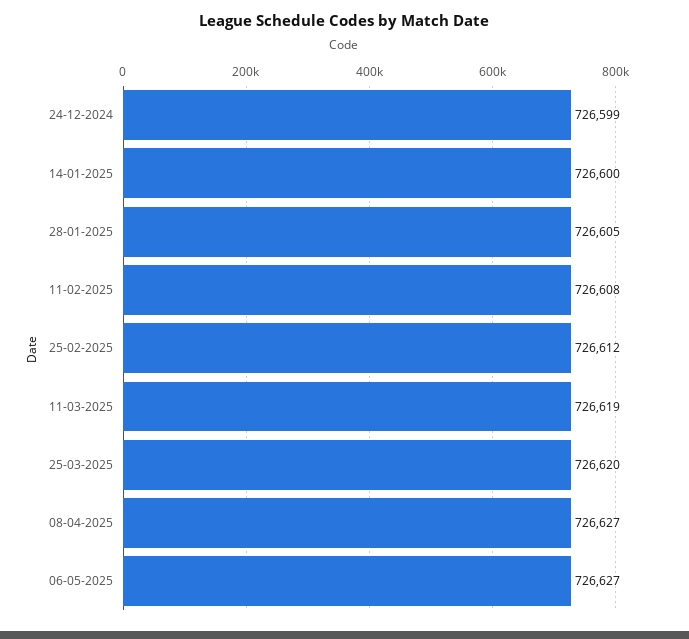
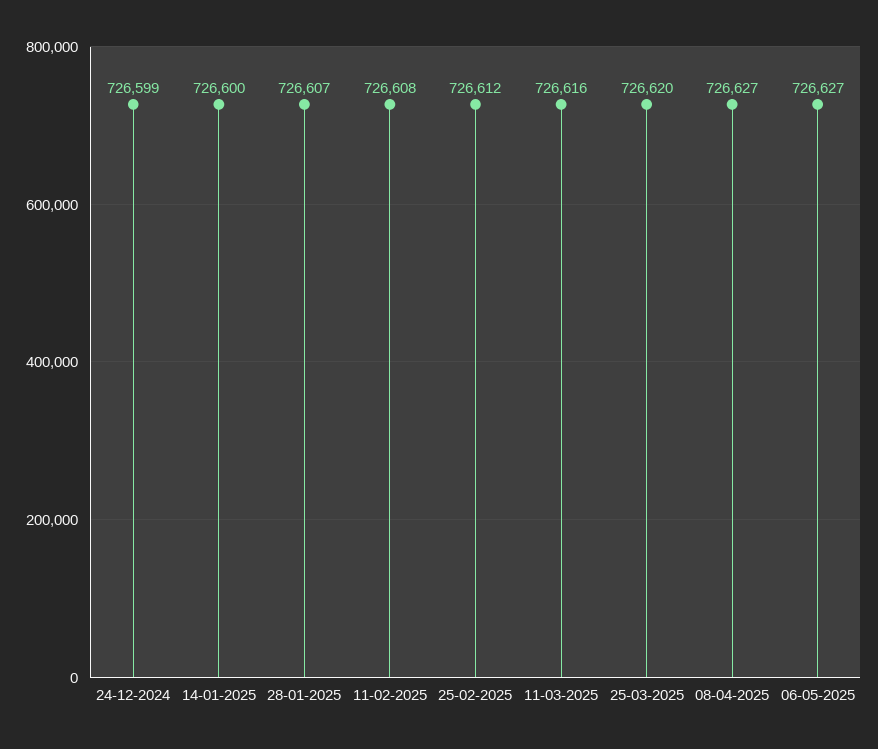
28-01-2025: 726605 -> 726607
11-03-2025: 726619 -> 726616

